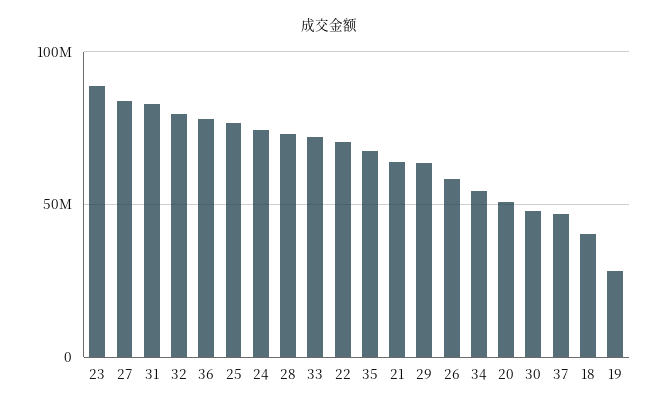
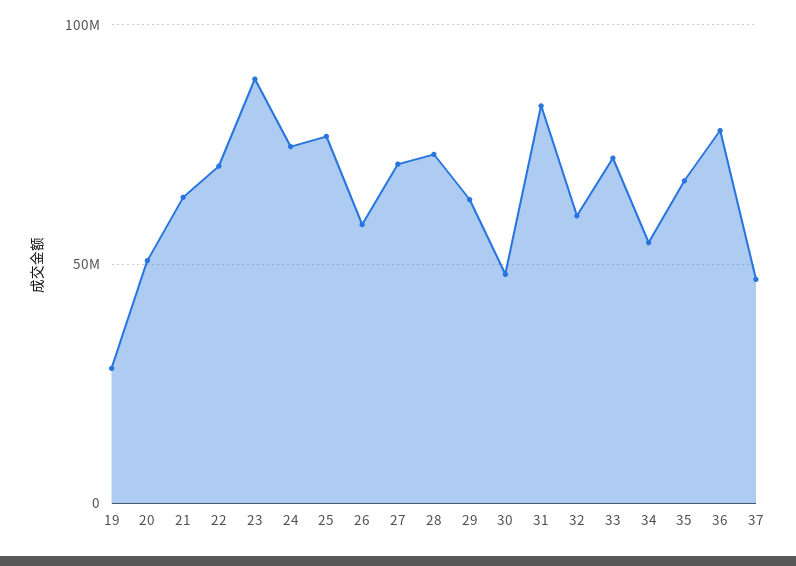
27: 85000000 -> 70000000
32: 80000000 -> 60000000
18: 40000000 -> none

